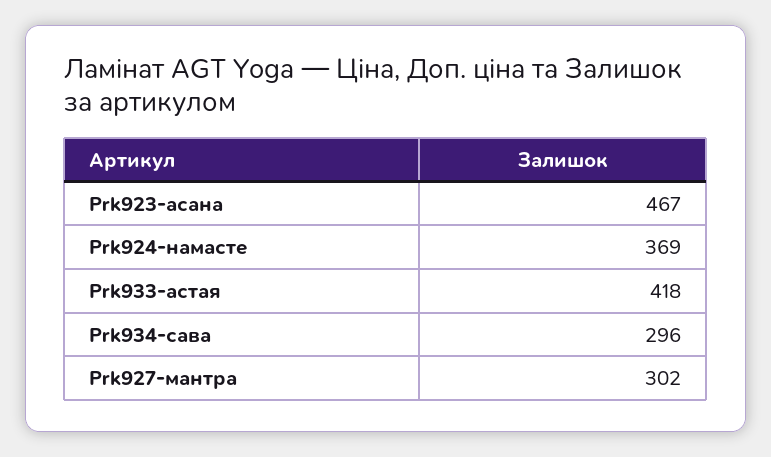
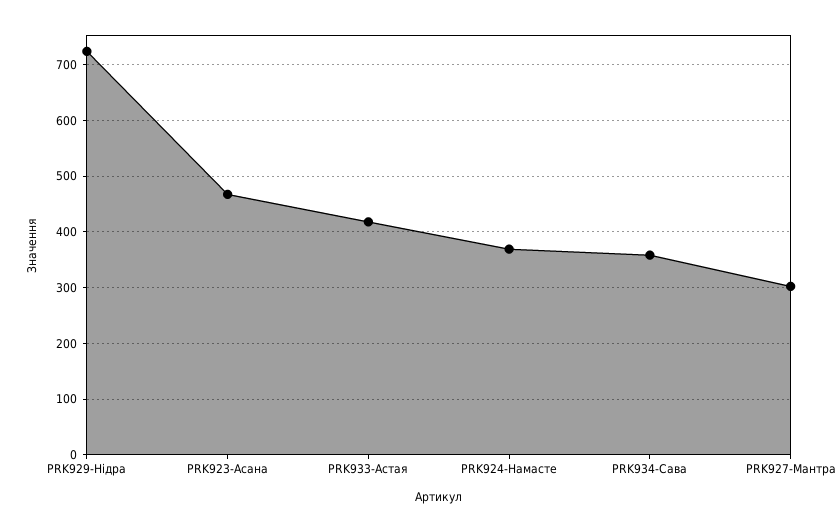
Prk934-сава: 296 -> 360
PRK929-Нідра: none -> 720

